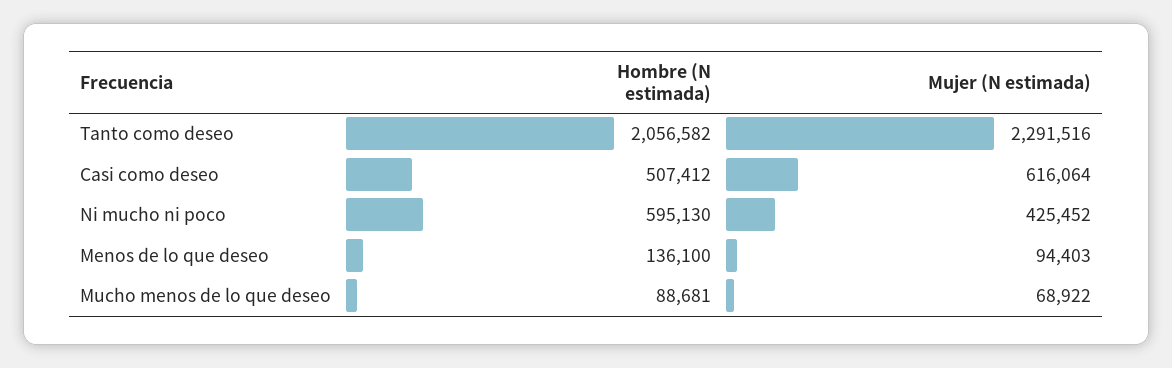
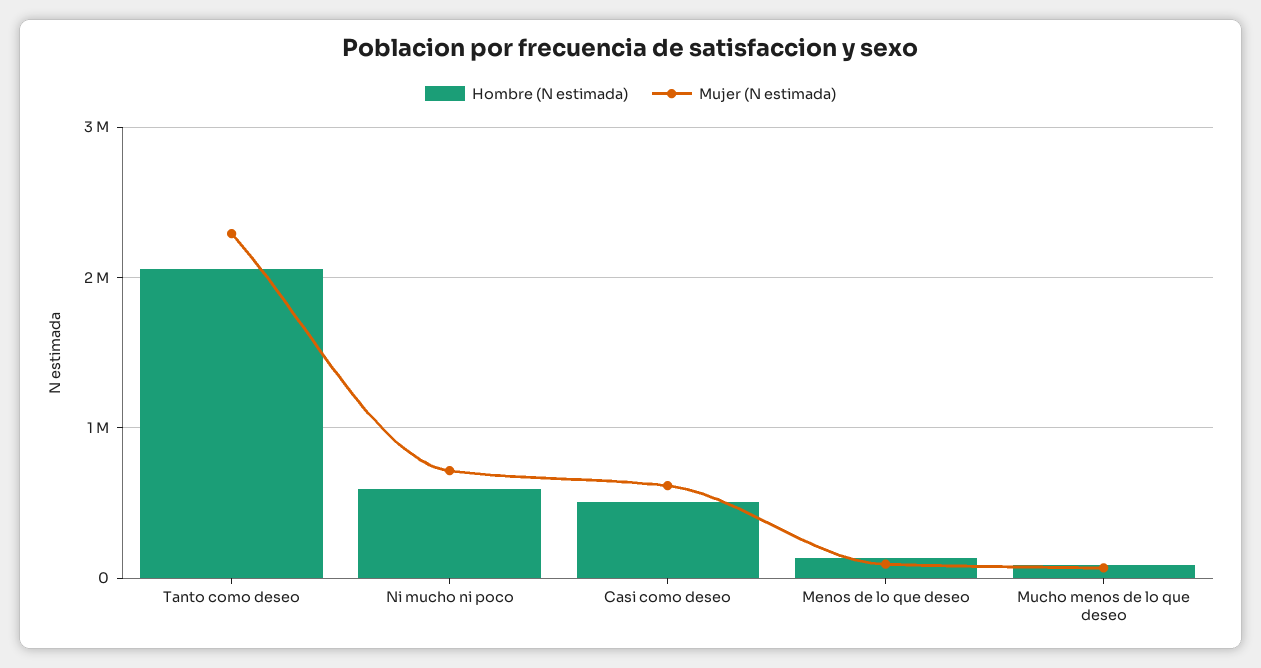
Mujer (N estimada), Ni mucho ni poco: 425452 -> 700000

